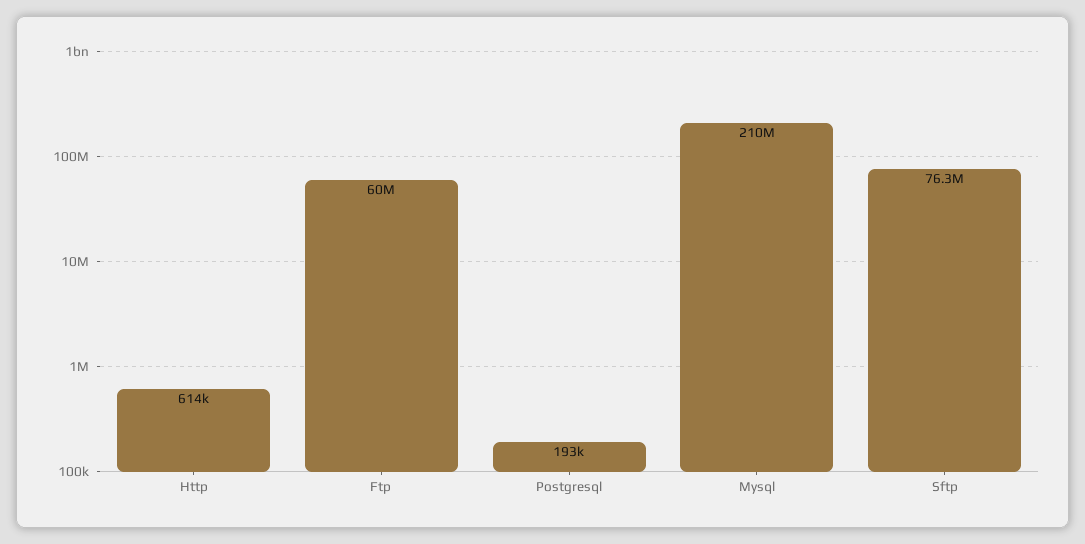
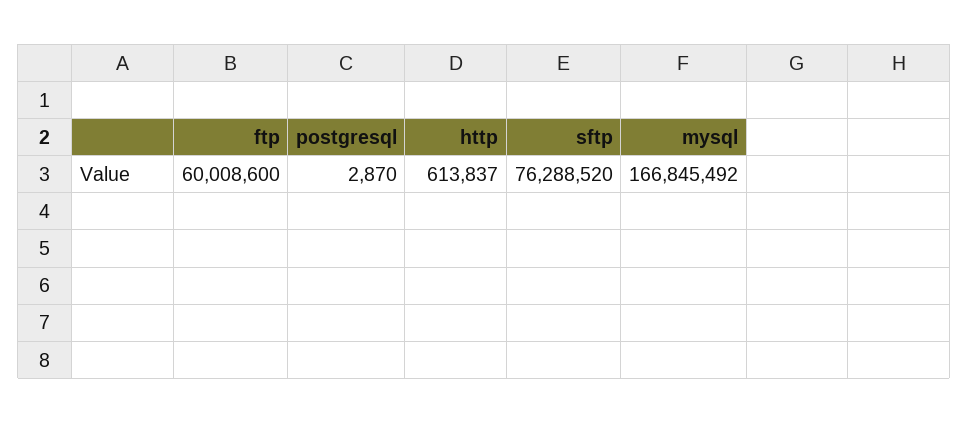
Postgresql: 193000 -> 2870
Mysql: 210000000 -> 166845492

